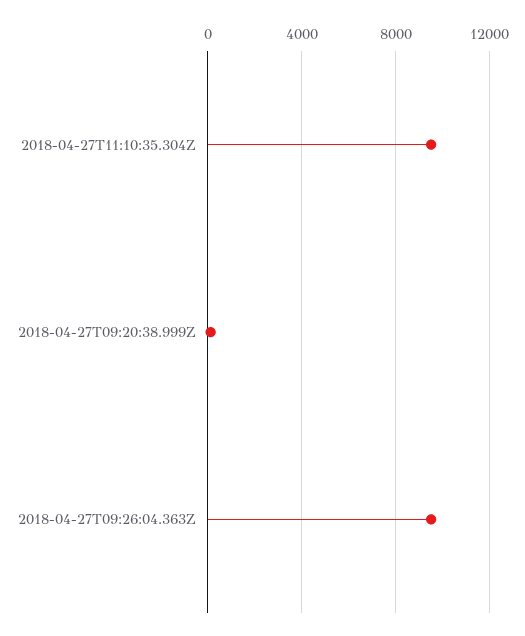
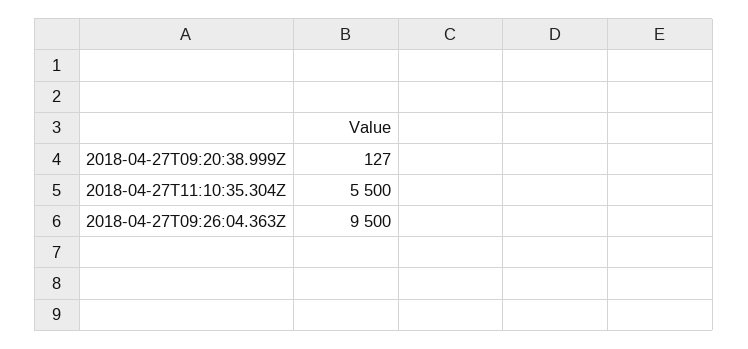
2018-04-27T11:10:35.304Z: 9500 -> 5500

